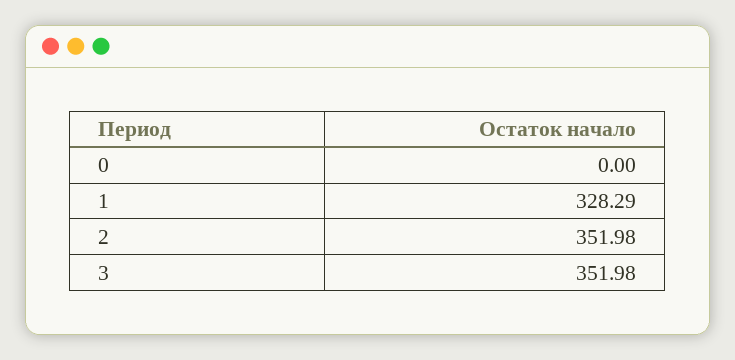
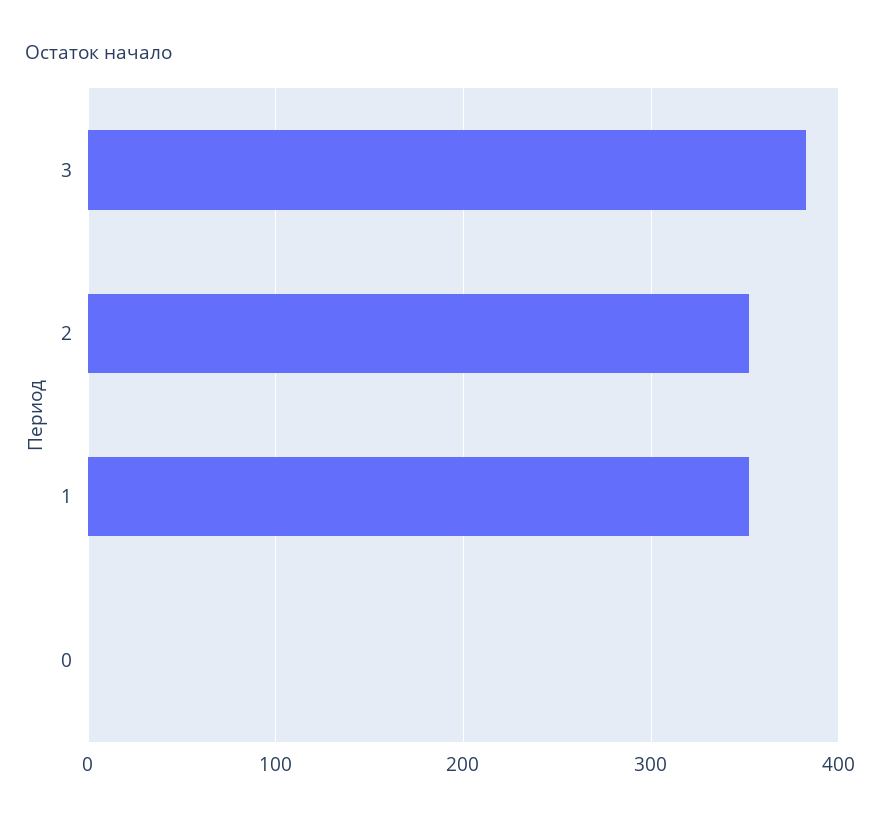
1: 328.29 -> 350
3: 351.98 -> 380

